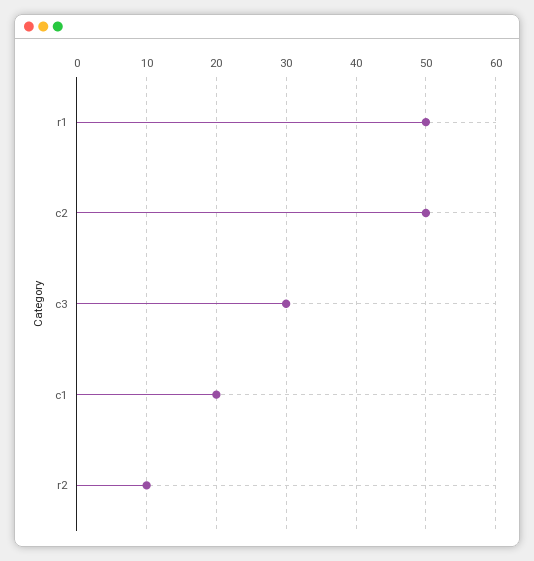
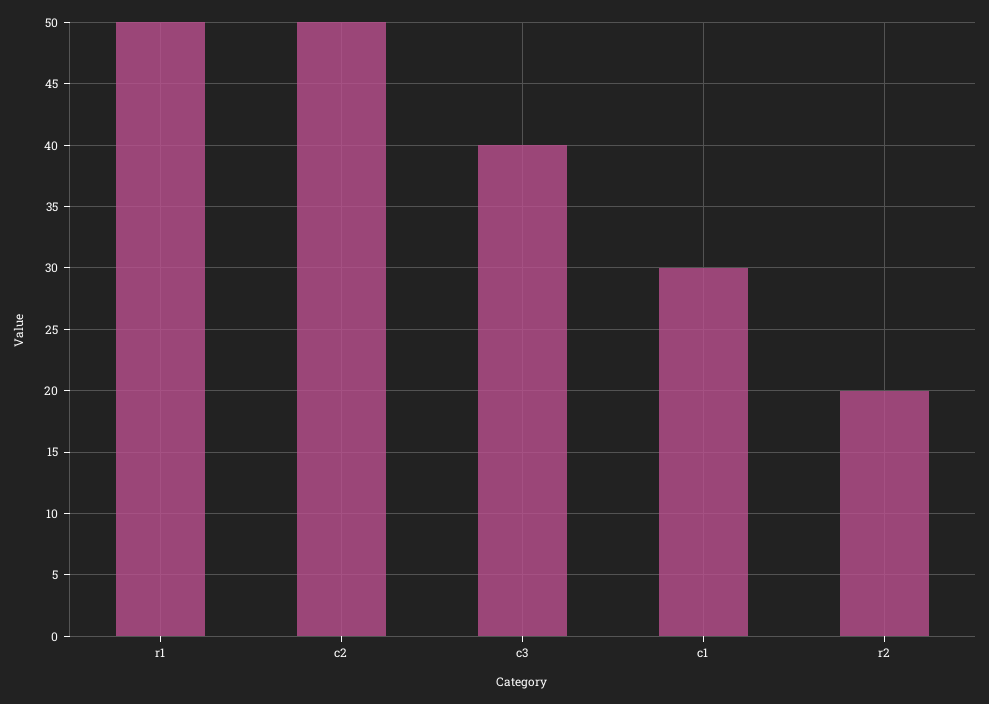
c3: 30 -> 40
c1: 20 -> 30
r2: 10 -> 20

